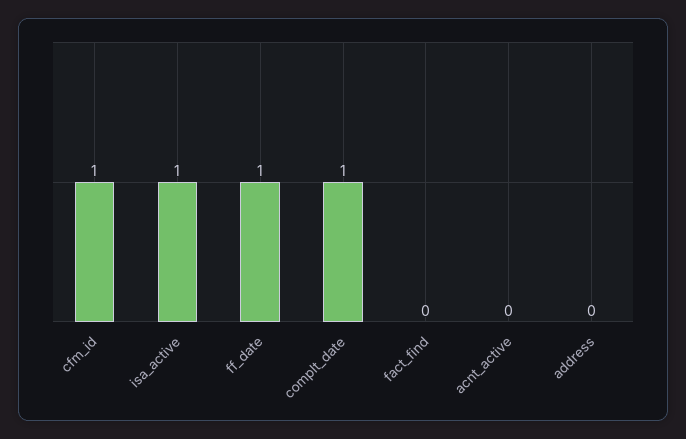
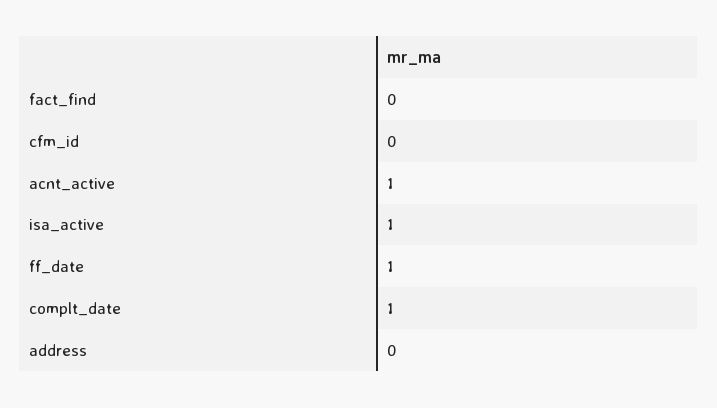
cfm_id: 1 -> 0
acnt_active: 0 -> 1

